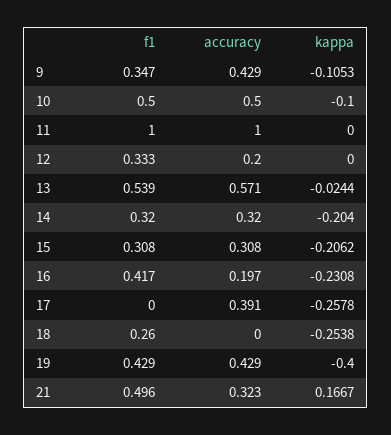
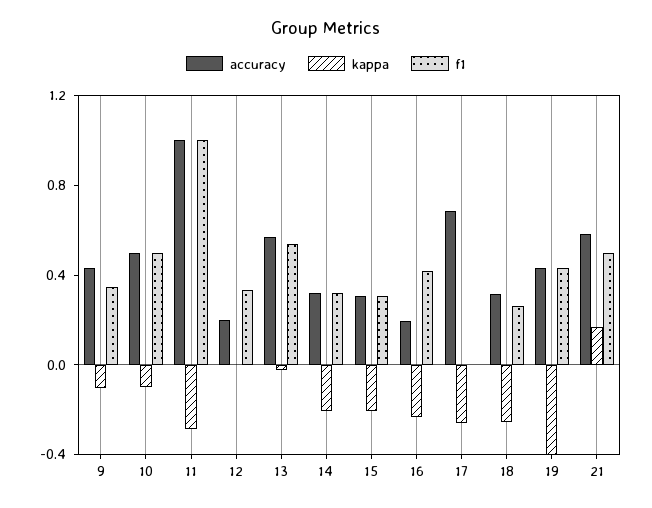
kappa, 11: 0 -> -0.3
accuracy, 17: 0.391 -> 0.7
accuracy, 18: 0 -> 0.3
accuracy, 21: 0.323 -> 0.6

